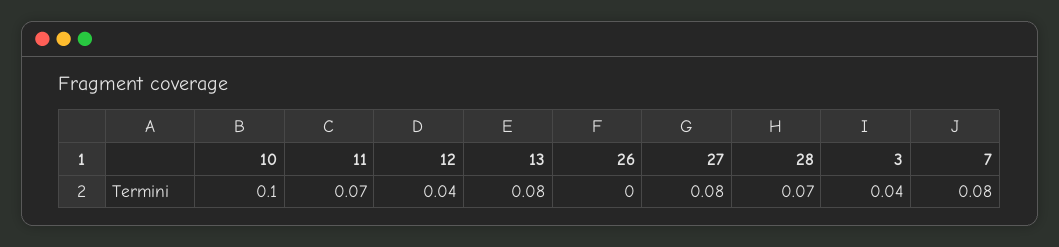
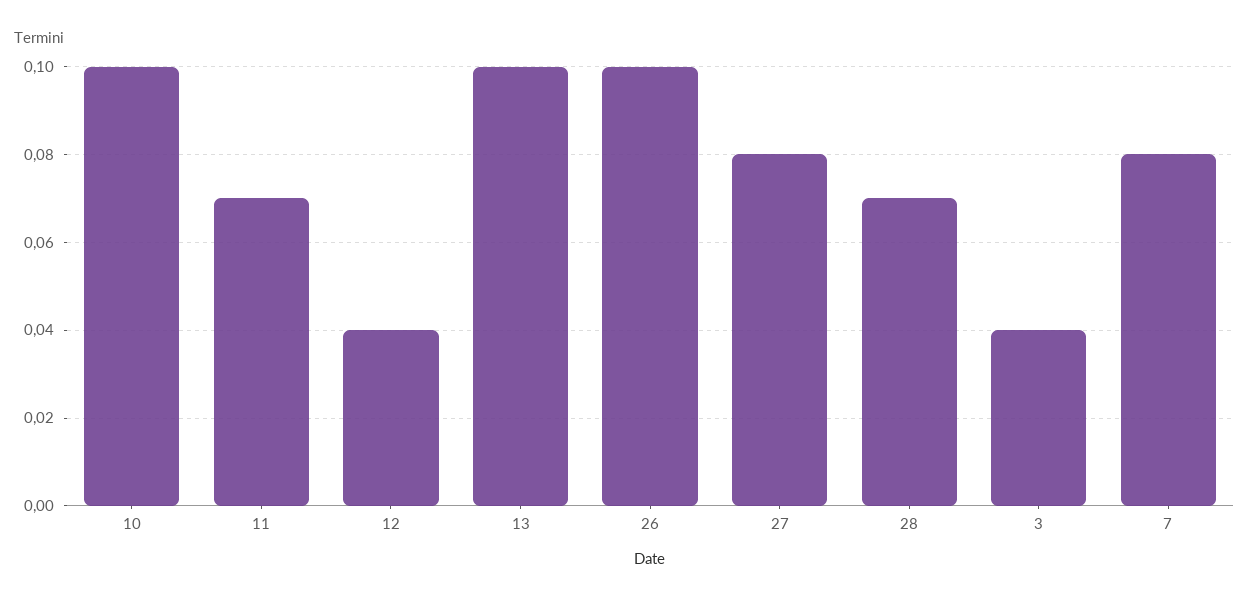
13: 0.08 -> 0.1
26: 0 -> 0.1

